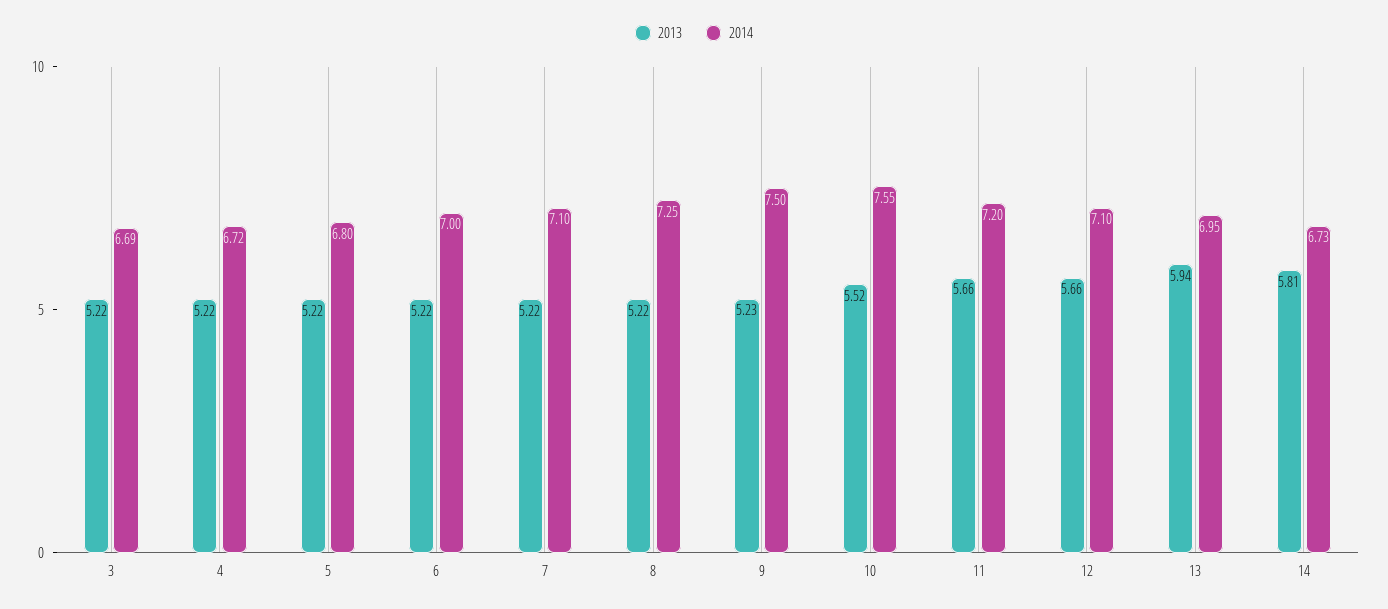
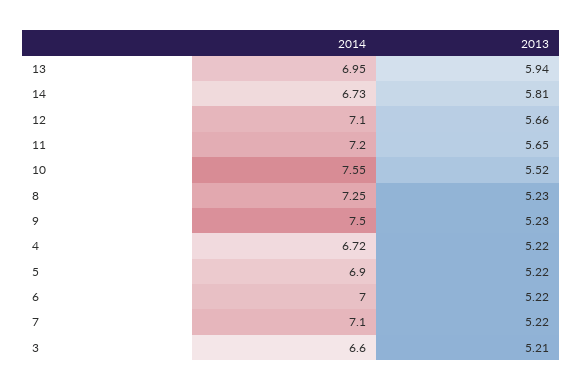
2013, 3: 5.22 -> 5.21
2014, 3: 6.69 -> 6.6
2014, 5: 6.8 -> 6.9
2013, 8: 5.22 -> 5.23
2013, 11: 5.66 -> 5.65

